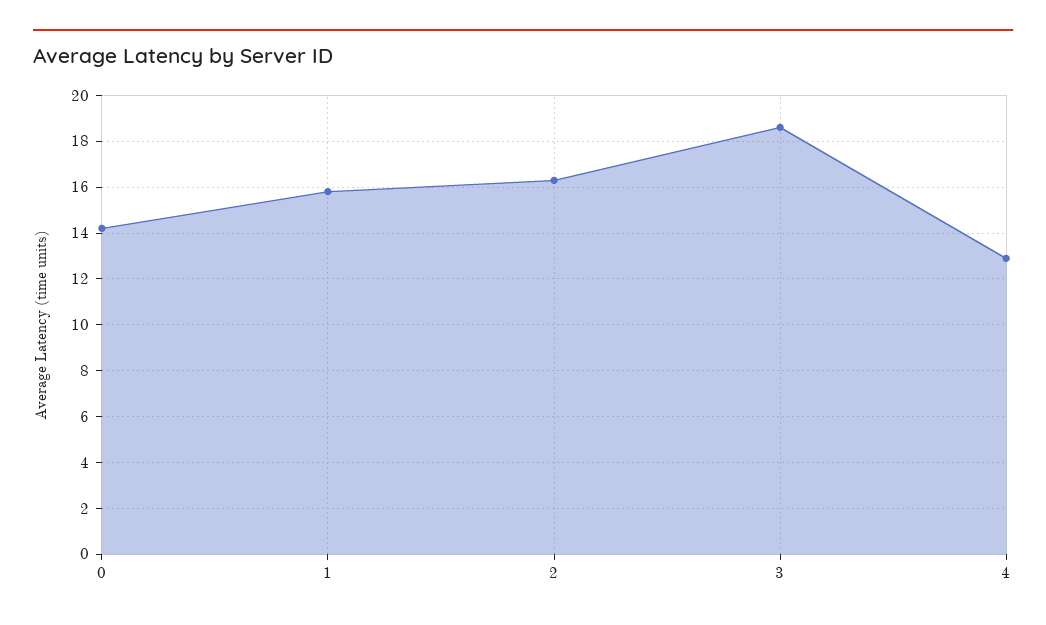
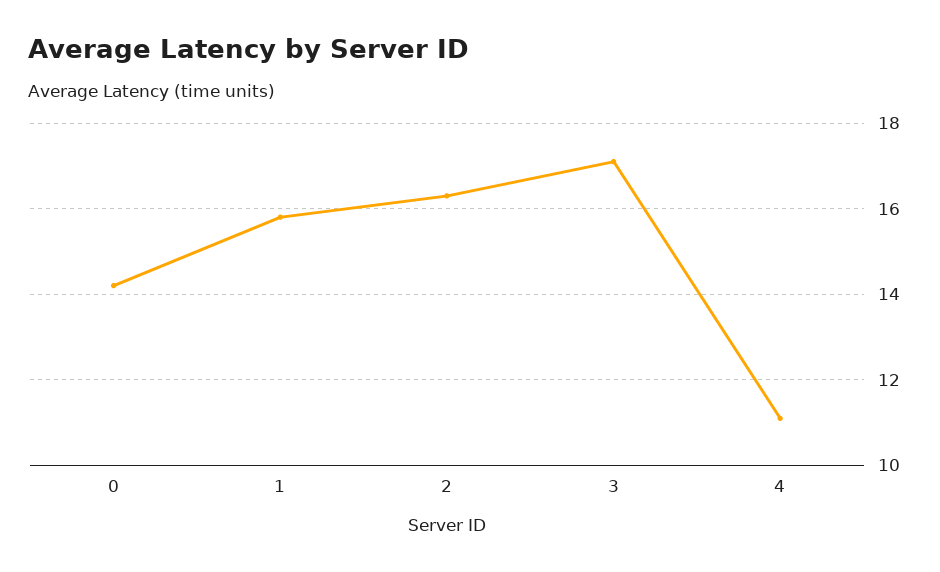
3: 18.5 -> 17
4: 13 -> 11

